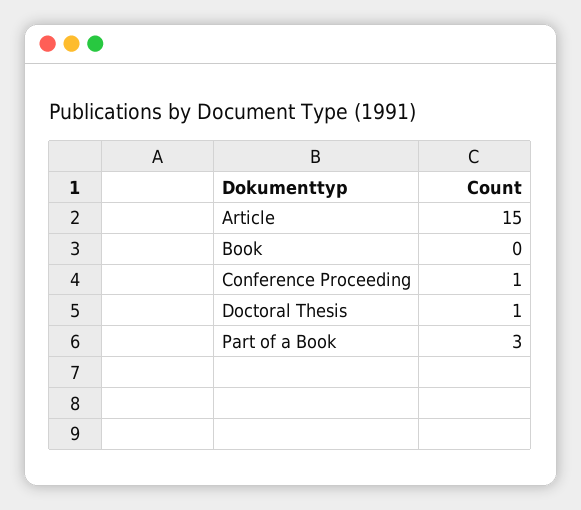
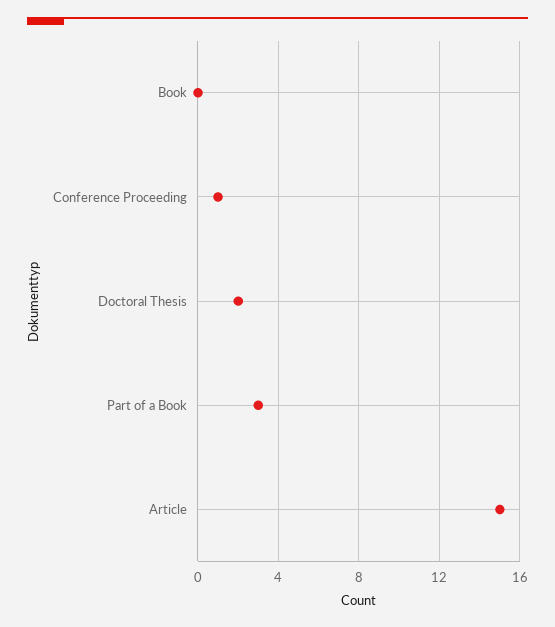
Doctoral Thesis: 1 -> 2

